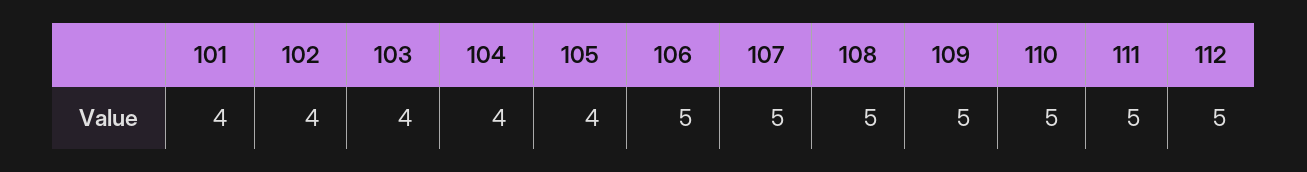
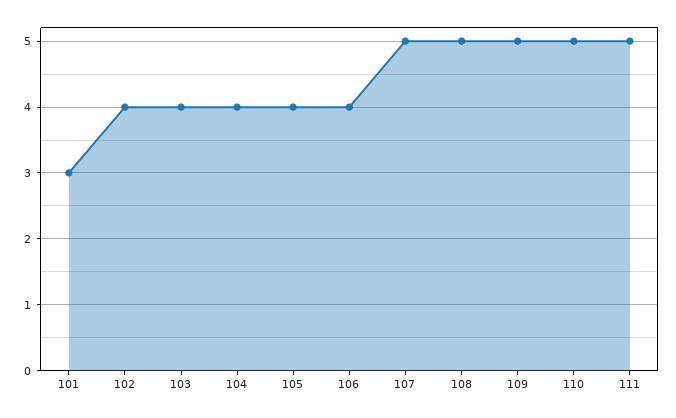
101: 4 -> 3
106: 5 -> 4
112: 5 -> none

